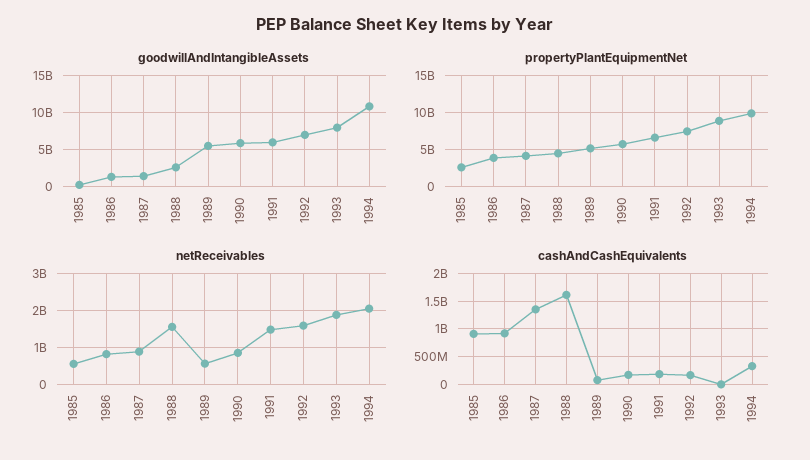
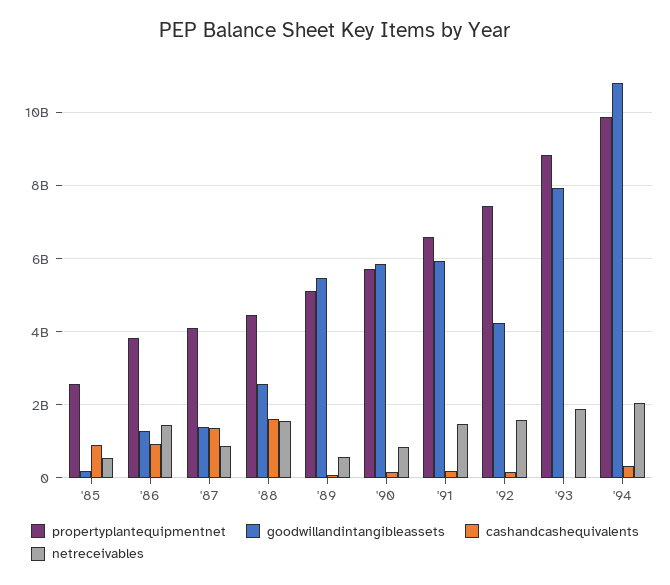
goodwillAndIntangibleAssets, 1992: 7000000000 -> 4200000000
netReceivables, 1986: 800000000 -> 1400000000

